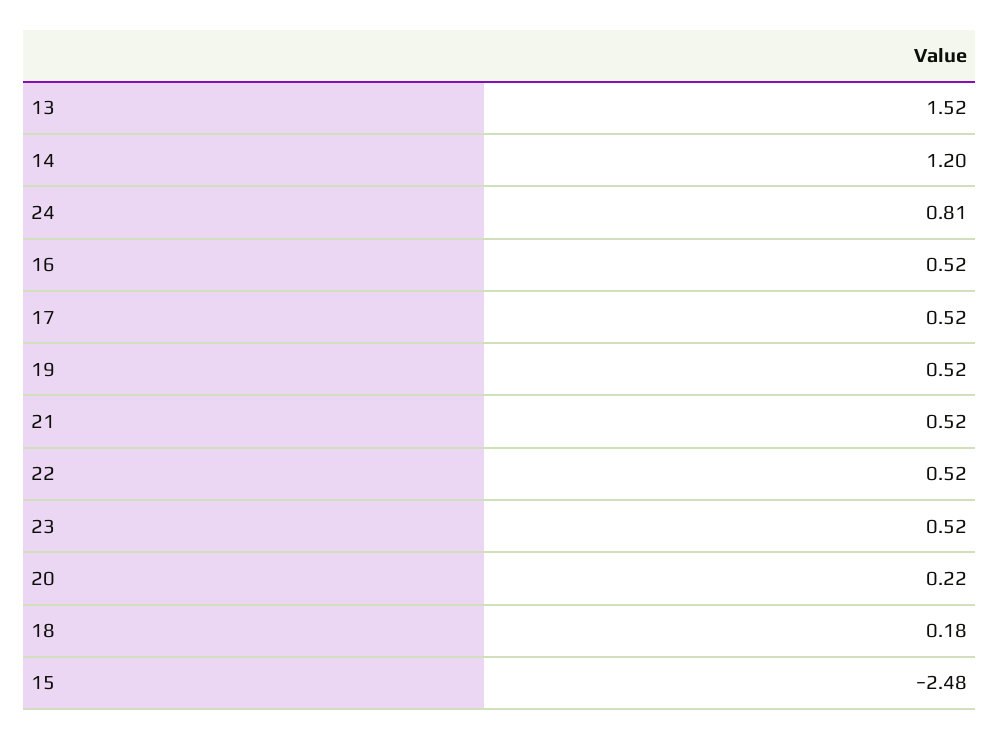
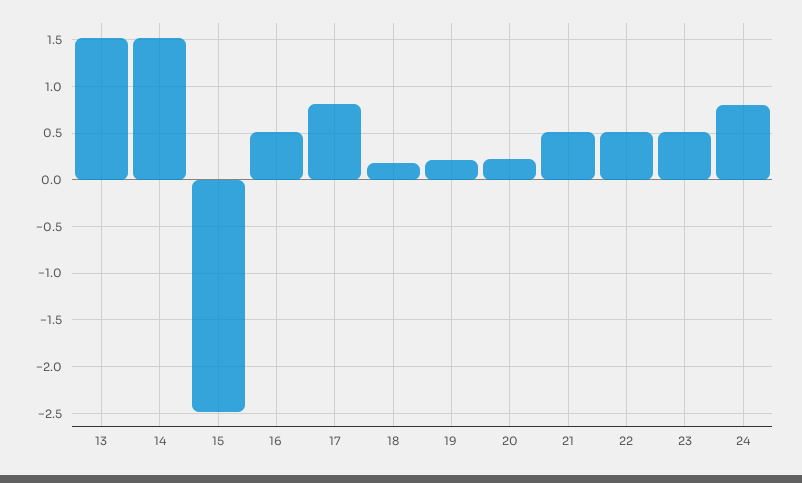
14: 1.2 -> 1.5
17: 0.52 -> 0.8
19: 0.52 -> 0.2

